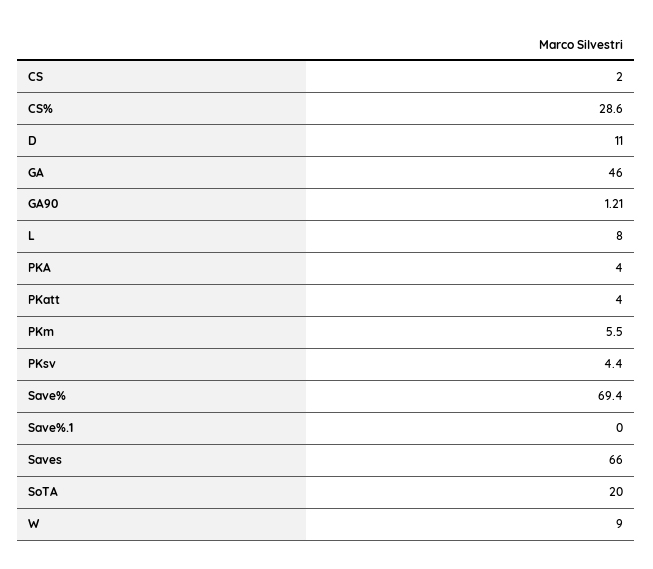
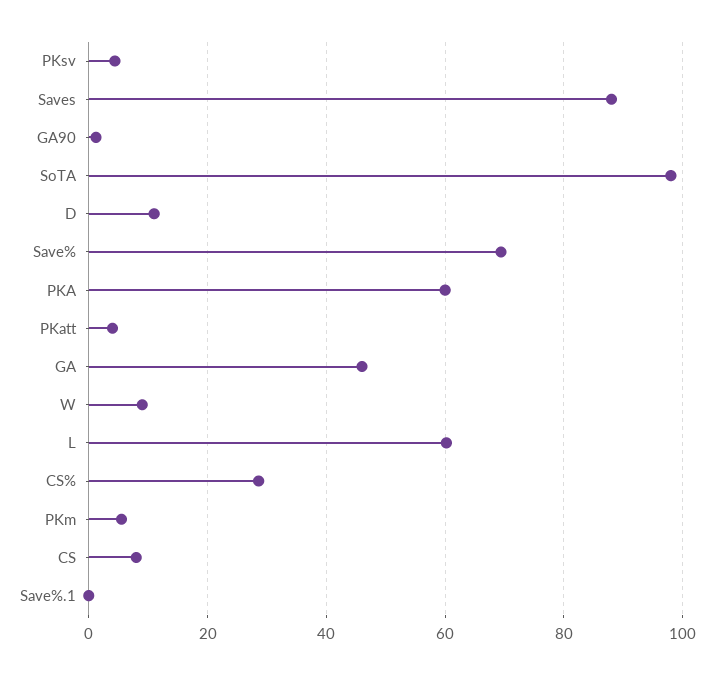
CS: 2 -> 8
L: 8 -> 60
PKA: 4 -> 60
Saves: 66 -> 88
SoTA: 20 -> 98

